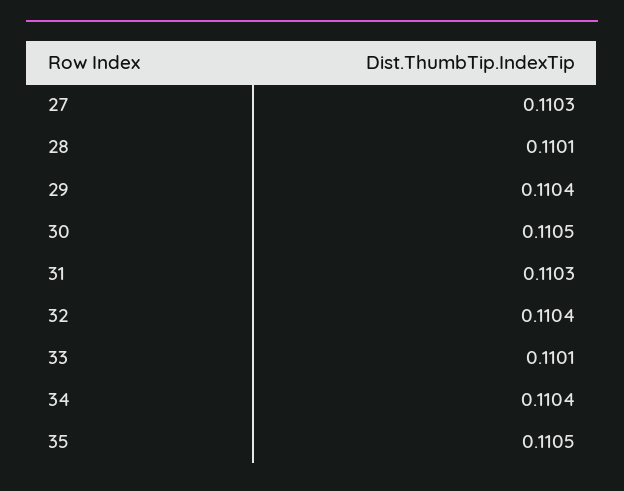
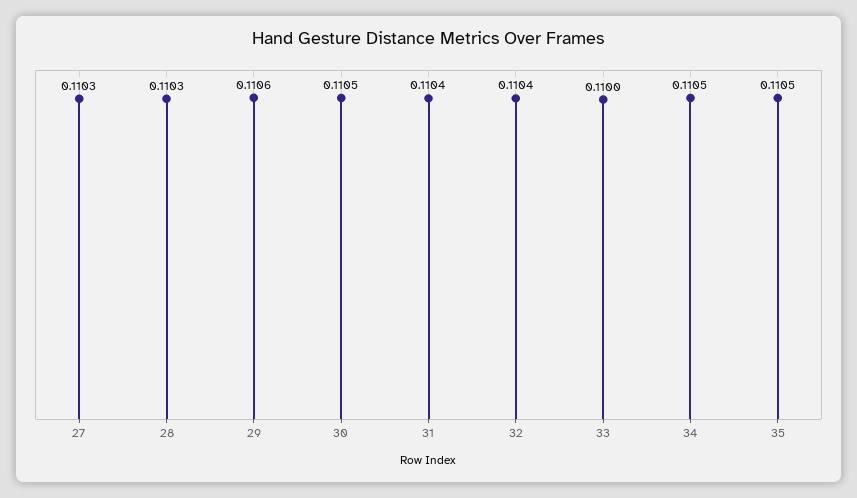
28: 0.1101 -> 0.1103
29: 0.1104 -> 0.1106
31: 0.1103 -> 0.1104
33: 0.1101 -> 0.11
34: 0.1104 -> 0.1105

